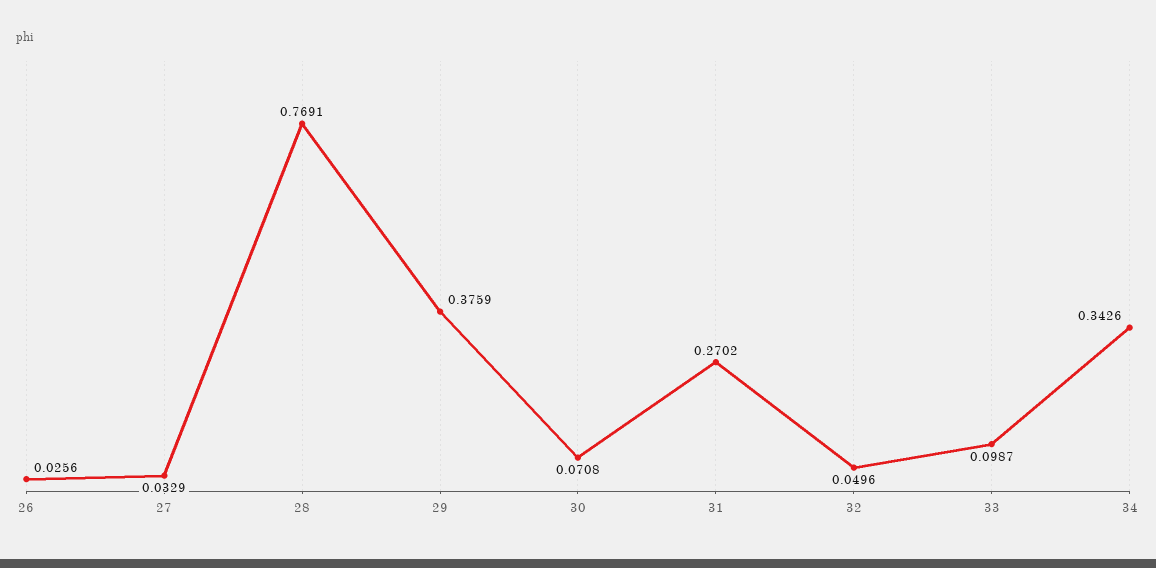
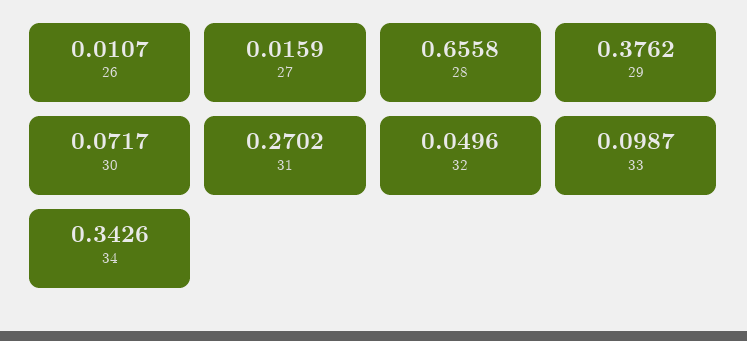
26: 0.0256 -> 0.0107
27: 0.0329 -> 0.0159
28: 0.7691 -> 0.6558
29: 0.3759 -> 0.3762
30: 0.0708 -> 0.0717

